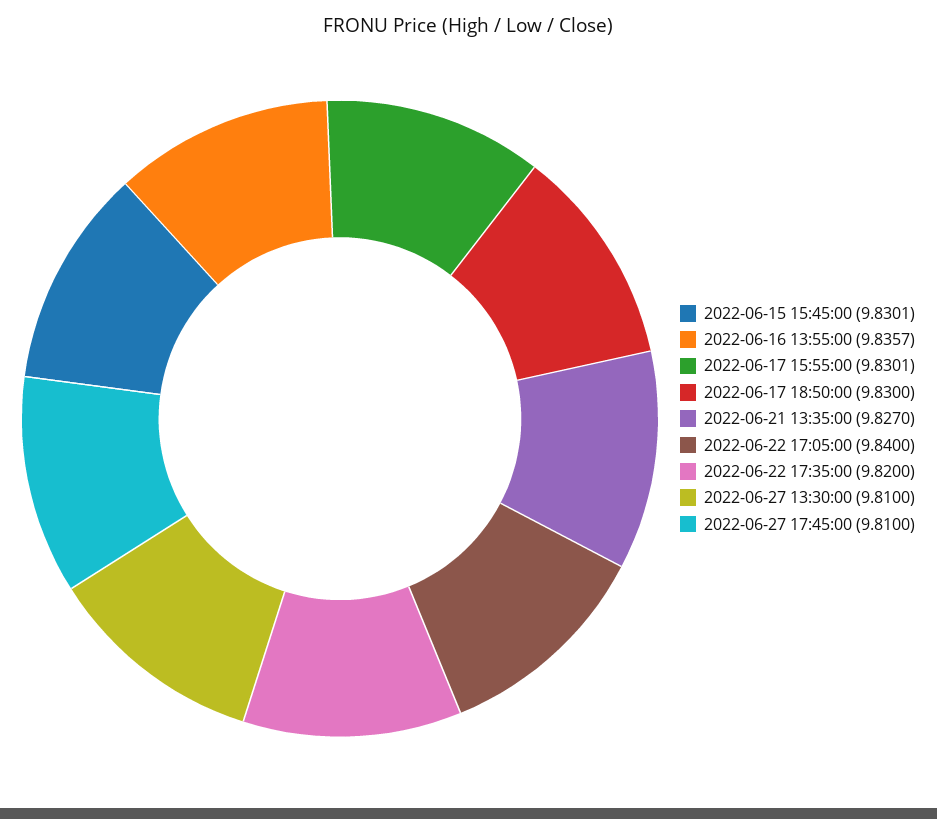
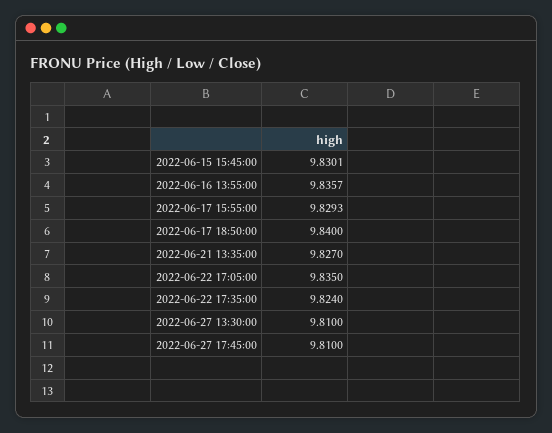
2022-06-17 15:55:00: 9.8301 -> 9.8293
2022-06-17 18:50:00: 9.83 -> 9.84
2022-06-22 17:05:00: 9.84 -> 9.835
2022-06-22 17:35:00: 9.82 -> 9.824

